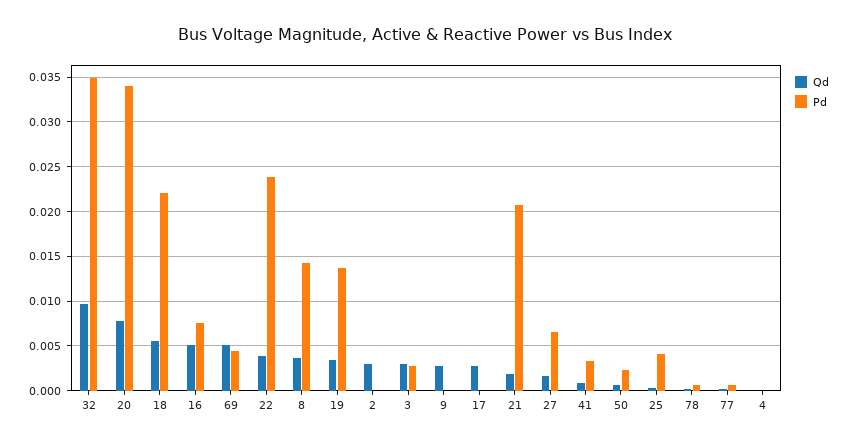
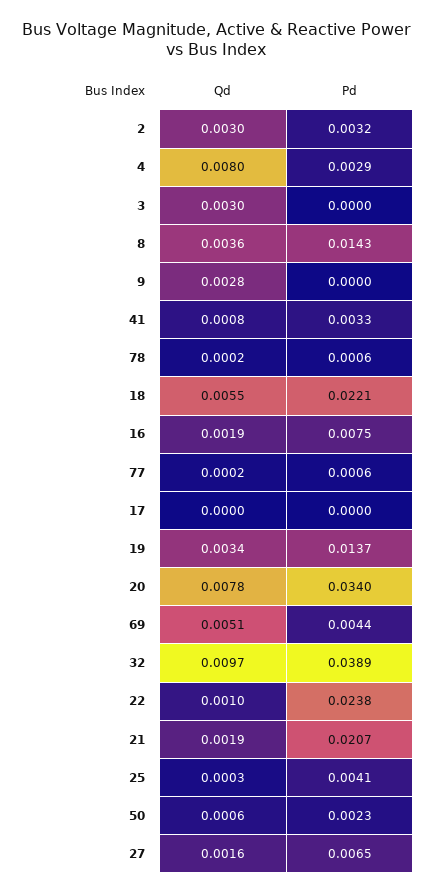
Pd, 32: 0.035 -> 0.0389
Qd, 16: 0.005 -> 0.0019
Qd, 22: 0.004 -> 0.001
Pd, 2: 0 -> 0.0032
Pd, 3: 0.003 -> 0
Qd, 17: 0.003 -> 0
Qd, 4: 0 -> 0.008
Pd, 4: 0 -> 0.0029

